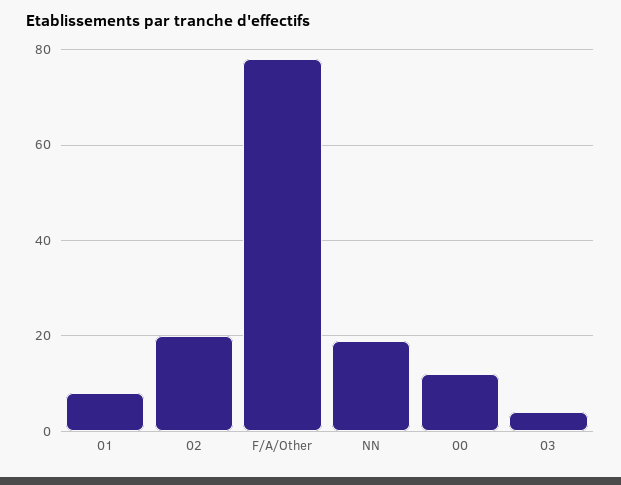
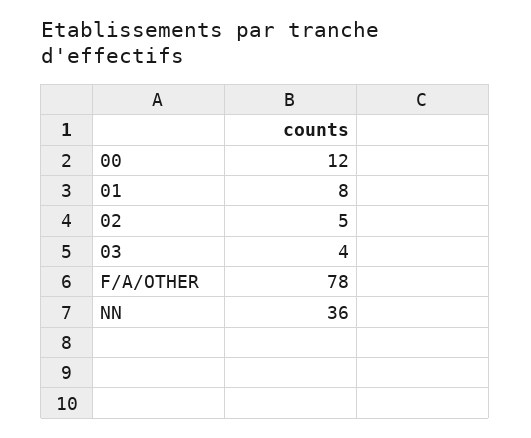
02: 20 -> 5
NN: 20 -> 36

